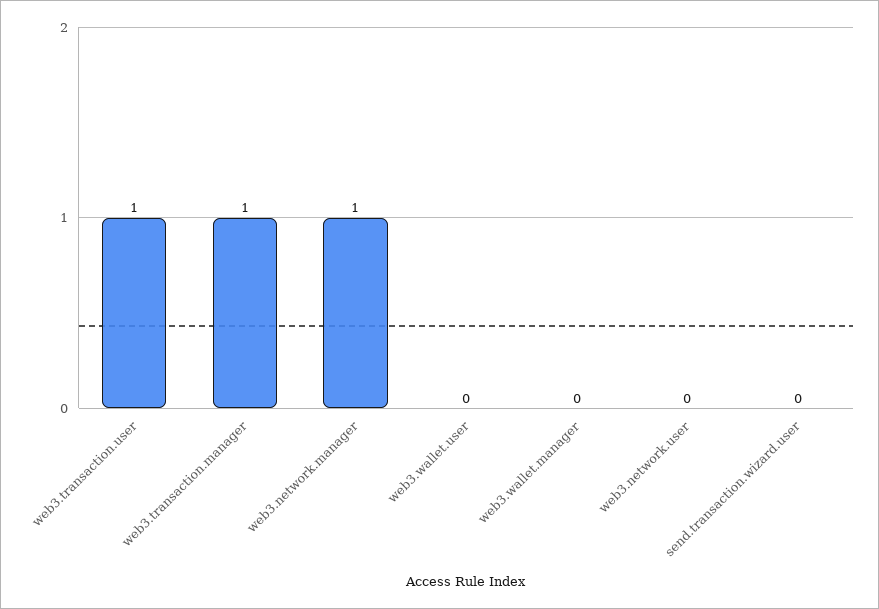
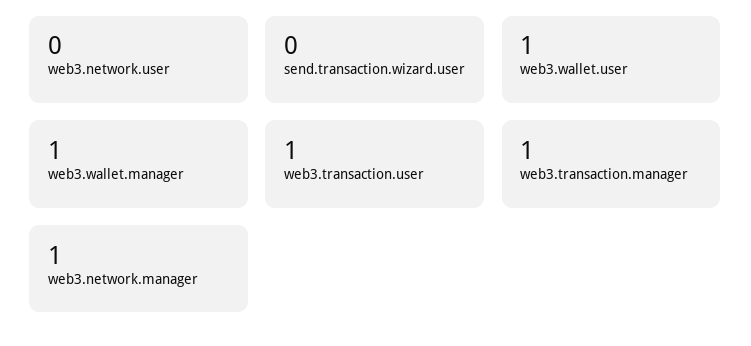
web3.wallet.user: 0 -> 1
web3.wallet.manager: 0 -> 1

